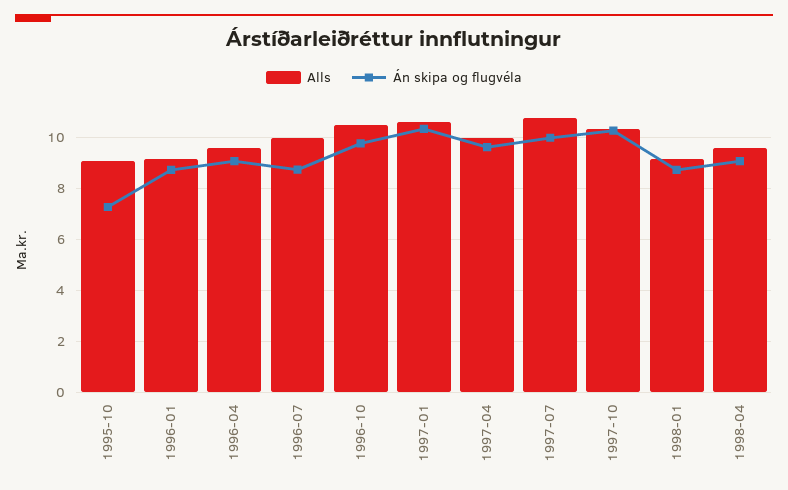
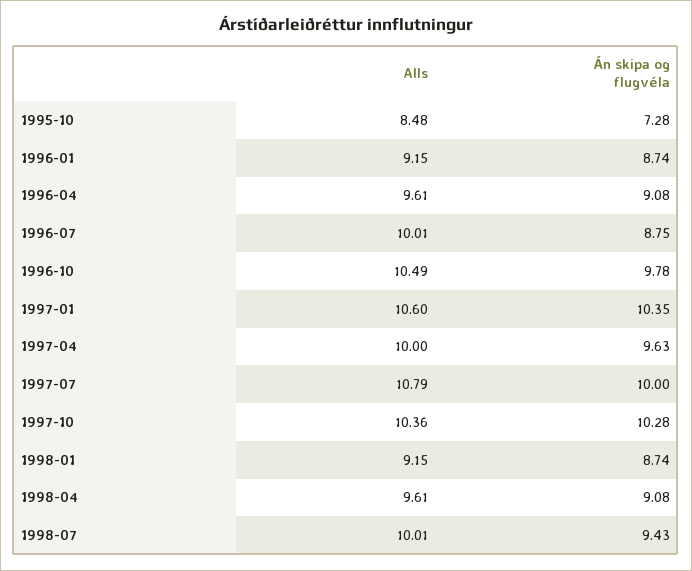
Alls, 1995-10: 9 -> 8.48
Alls, 1998-07: none -> 10.01
Án skipa og flugvéla, 1998-07: none -> 9.43

